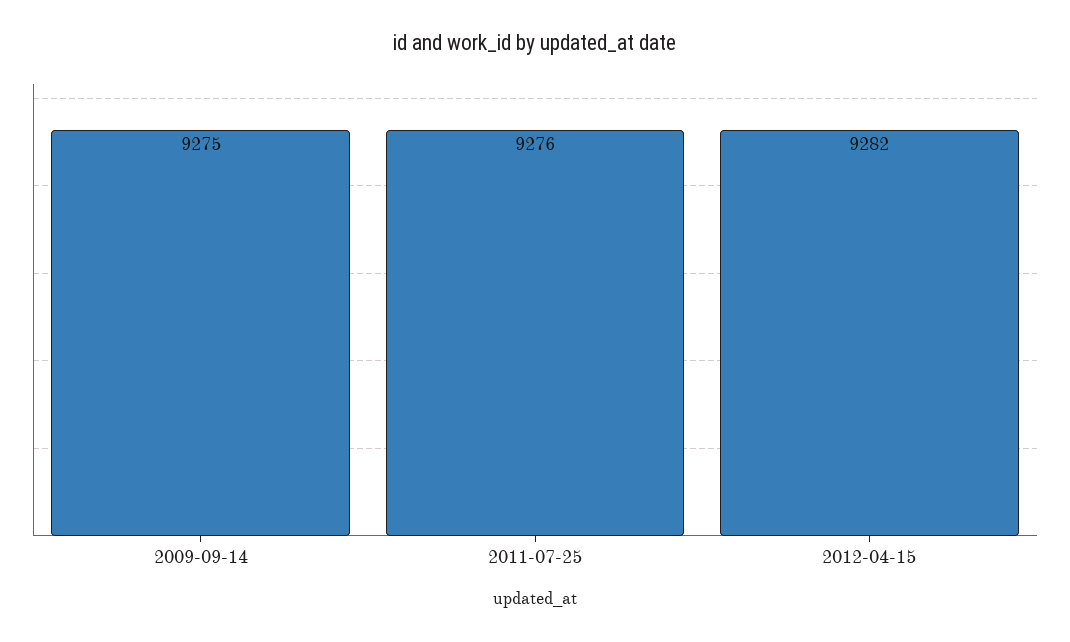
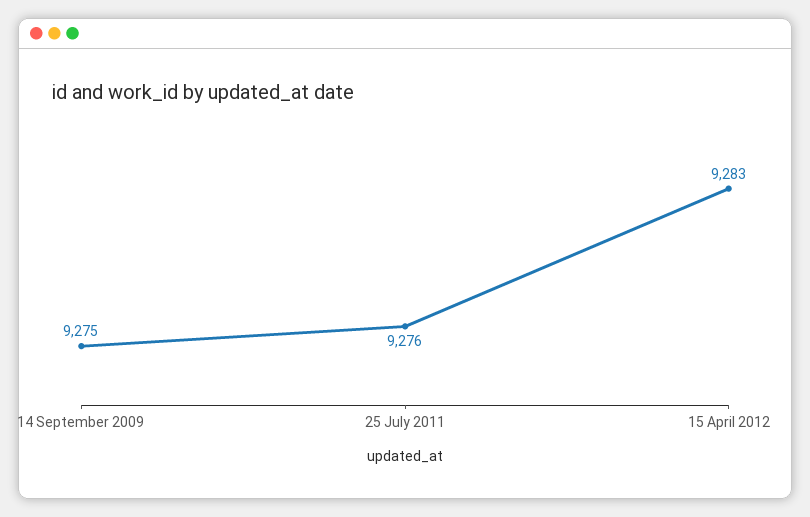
2012-04-15: 9282 -> 9283

